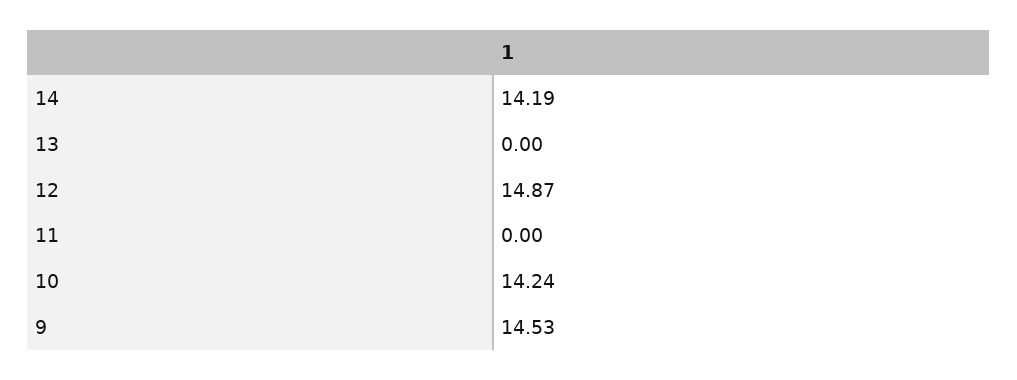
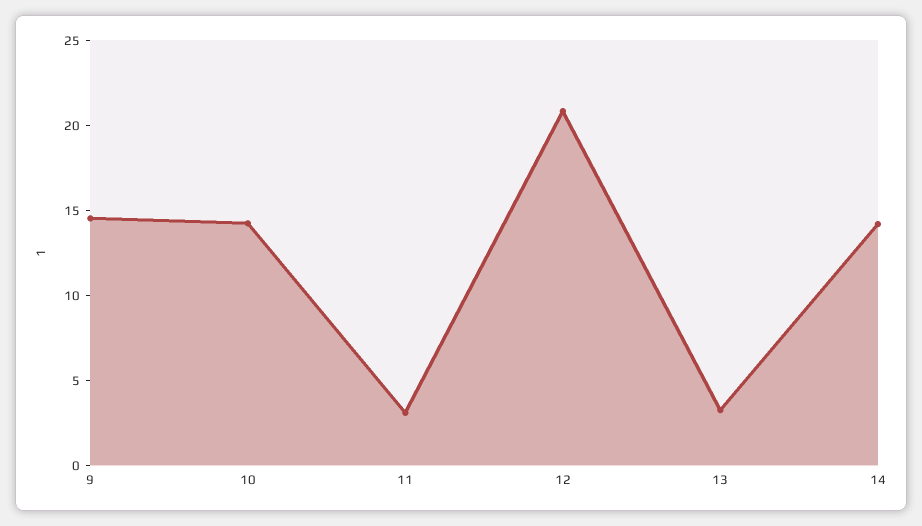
13: 0 -> 3
12: 14.87 -> 21
11: 0 -> 3

